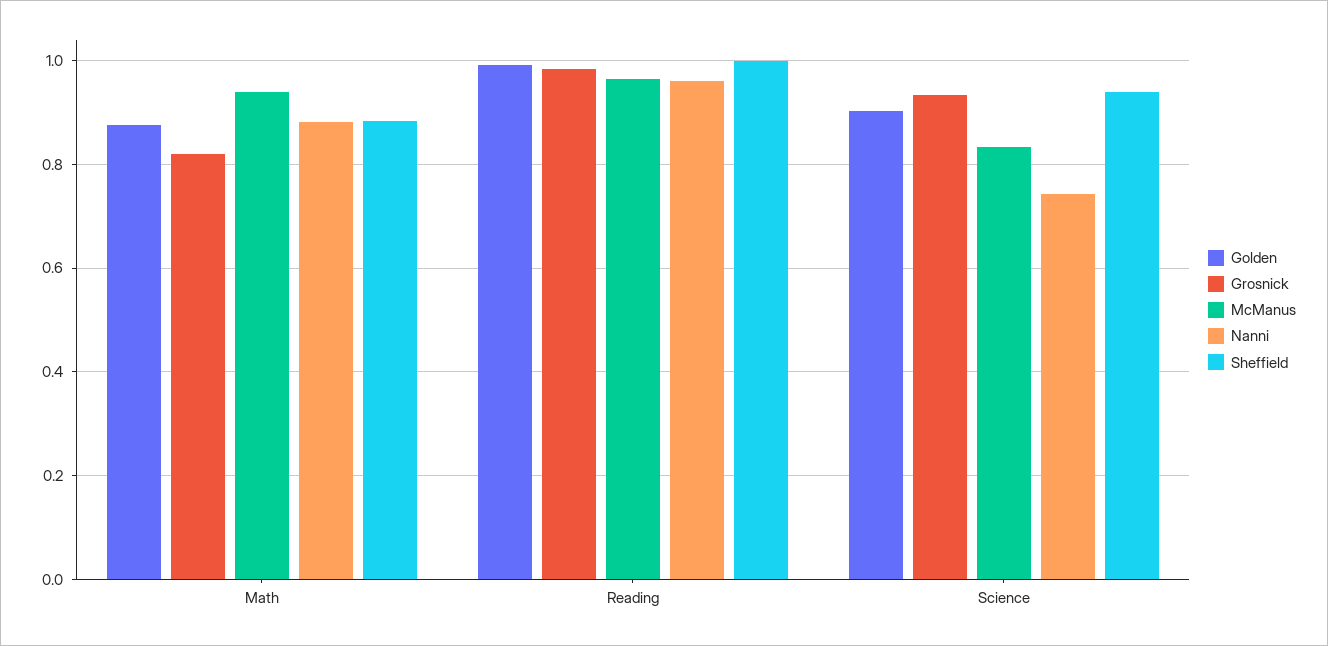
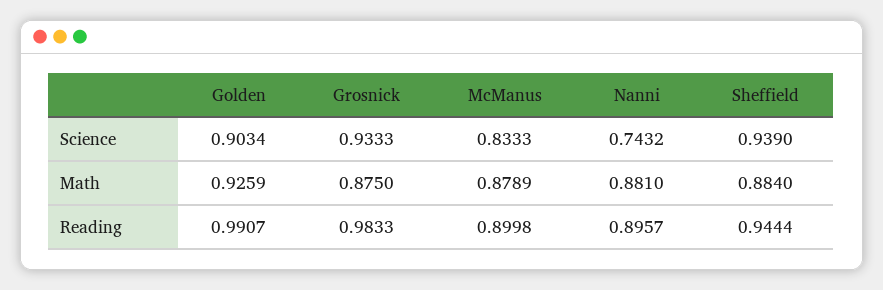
Golden, Math: 0.88 -> 0.9259
Grosnick, Math: 0.82 -> 0.875
McManus, Math: 0.94 -> 0.8789
McManus, Reading: 0.96 -> 0.8998
Nanni, Reading: 0.96 -> 0.8957
Sheffield, Reading: 1 -> 0.9444

